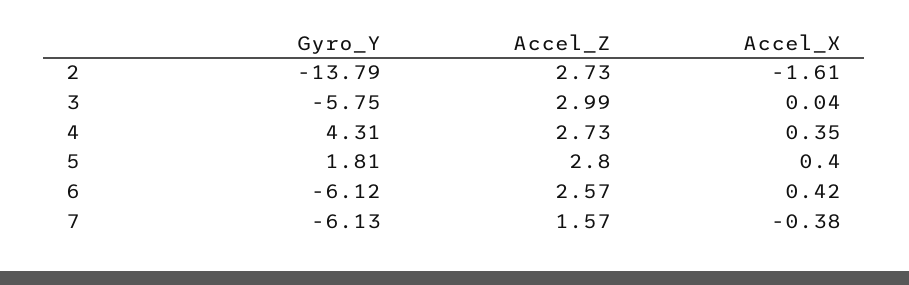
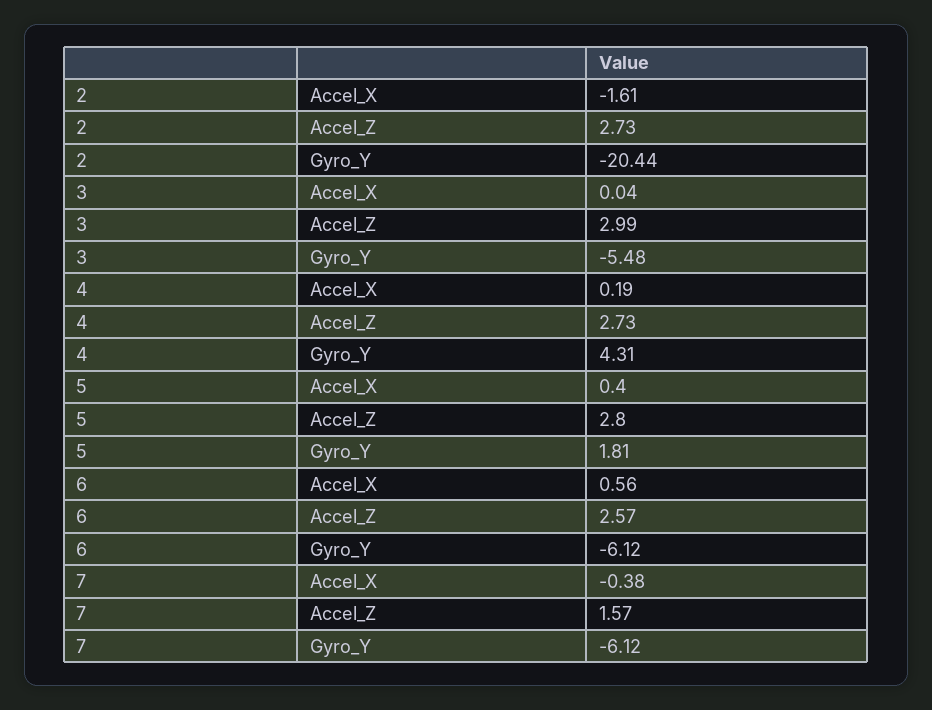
Gyro_Y, 2: -13.79 -> -20.44
Gyro_Y, 3: -5.75 -> -5.48
Accel_X, 4: 0.35 -> 0.19
Accel_X, 6: 0.42 -> 0.56
Gyro_Y, 7: -6.13 -> -6.12

